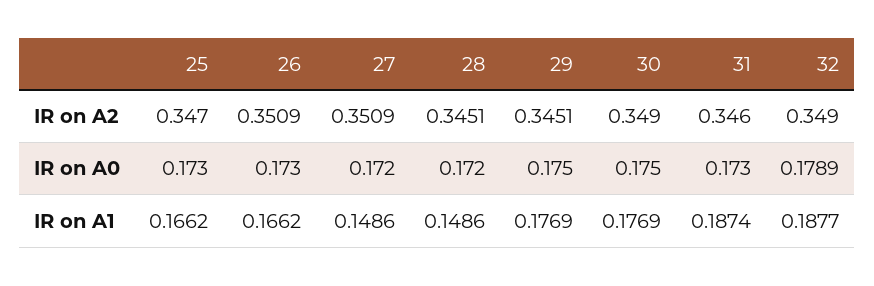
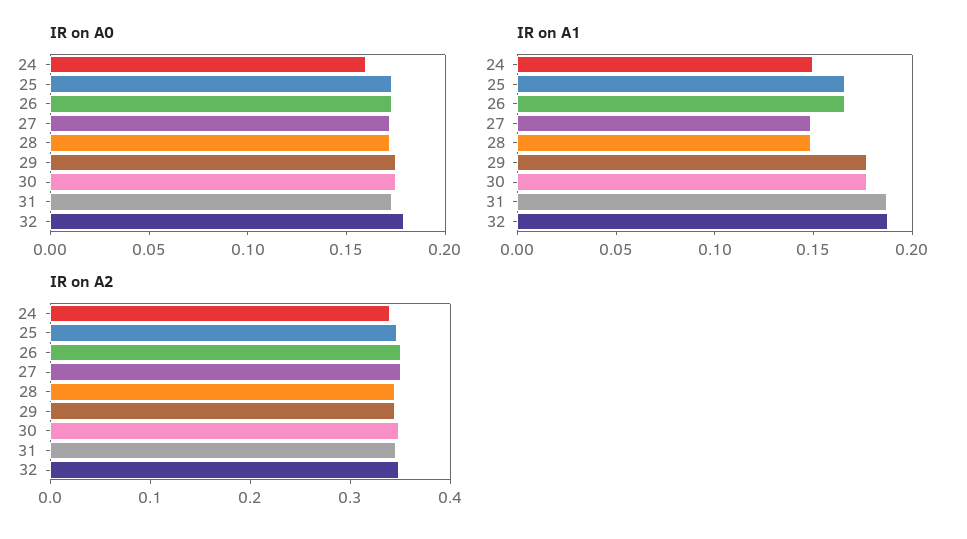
IR on A0, 24: none -> 0.16
IR on A1, 24: none -> 0.15
IR on A2, 24: none -> 0.34

